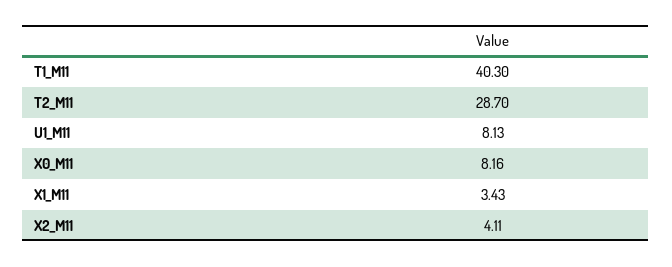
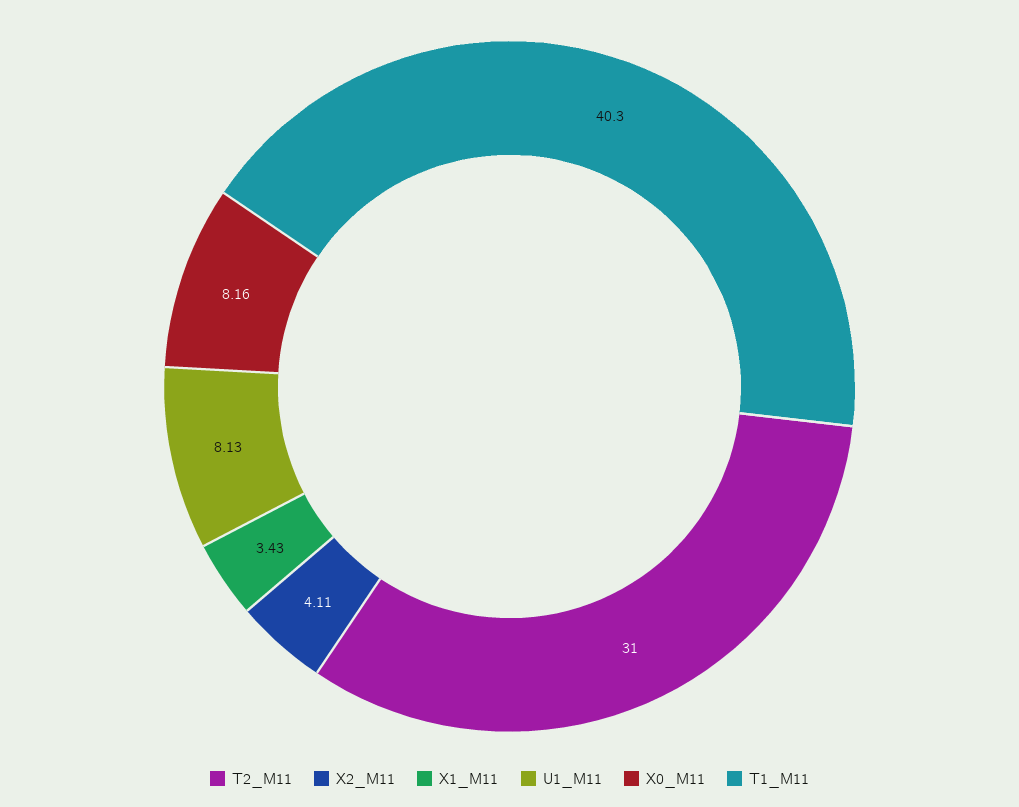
T2_M11: 28.7 -> 31

